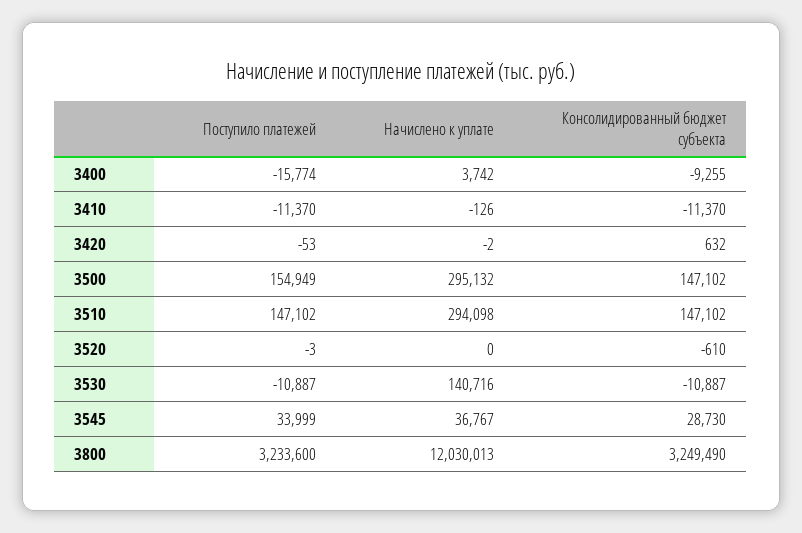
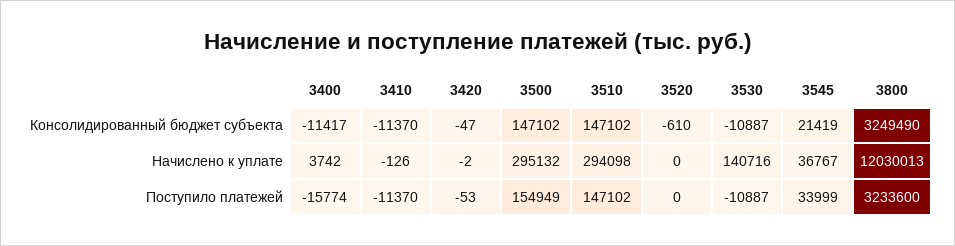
Консолидированный бюджет субъекта, 3400: -9255 -> -11417
Консолидированный бюджет субъекта, 3420: 632 -> -47
Поступило платежей, 3520: -3 -> 0
Консолидированный бюджет субъекта, 3545: 28730 -> 21419

